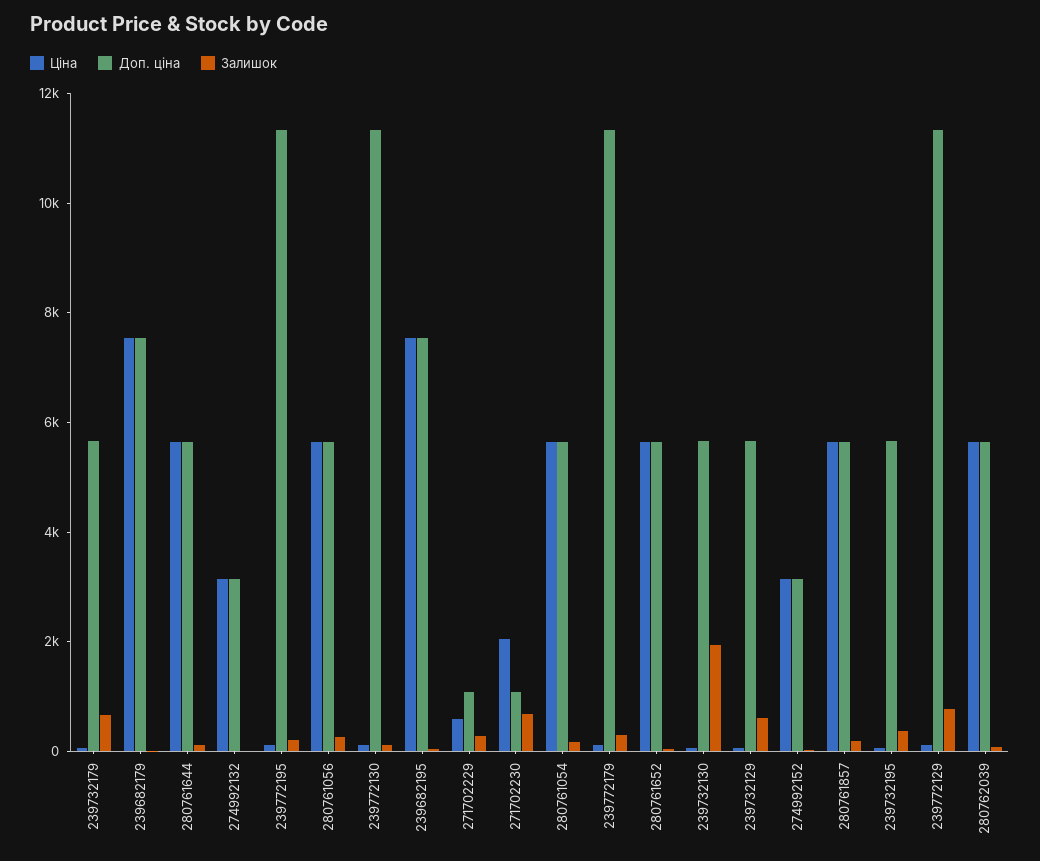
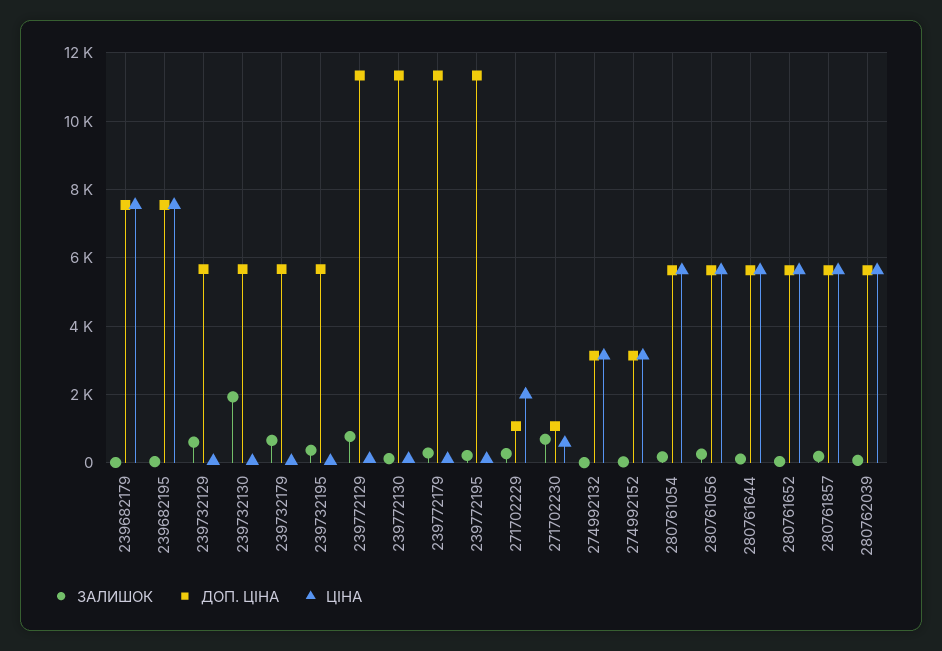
Ціна, 271702229: 500 -> 2000
Ціна, 271702230: 2000 -> 600

